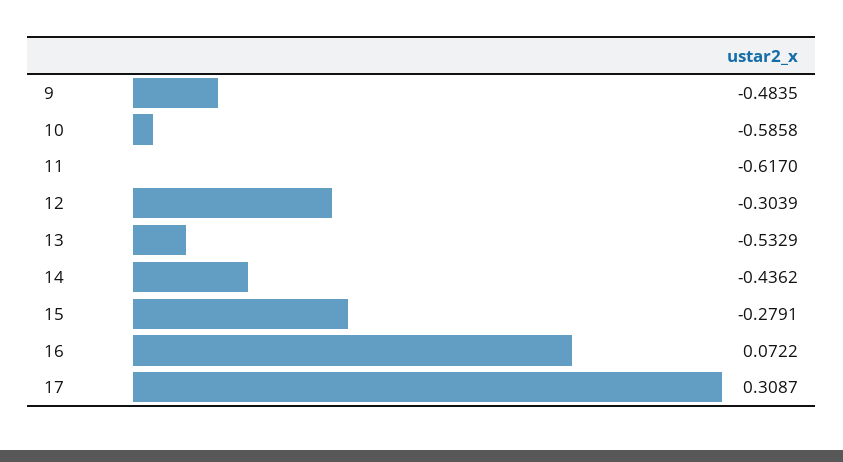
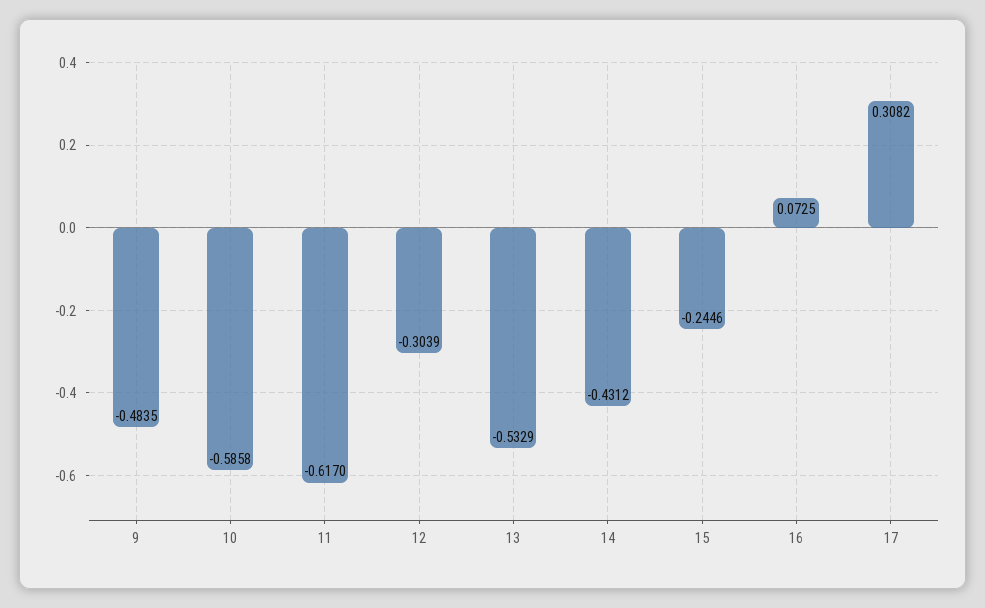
14: -0.4362 -> -0.4312
15: -0.2791 -> -0.2446
16: 0.0722 -> 0.0725
17: 0.3087 -> 0.3082

